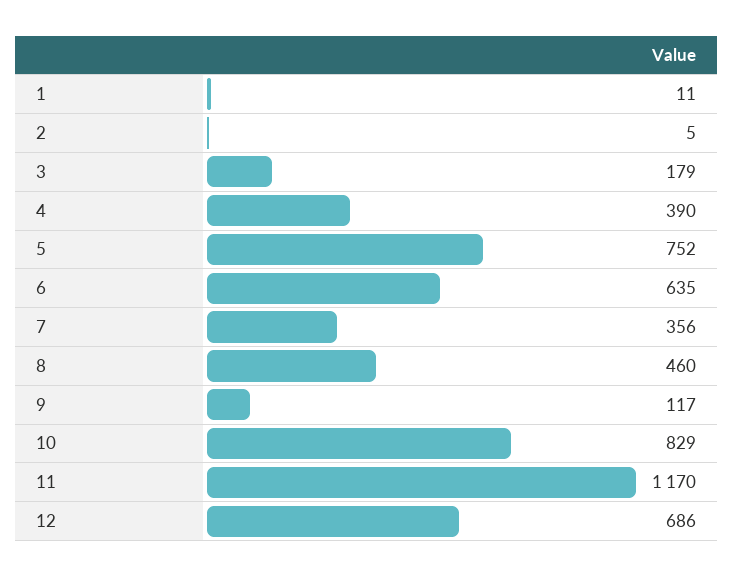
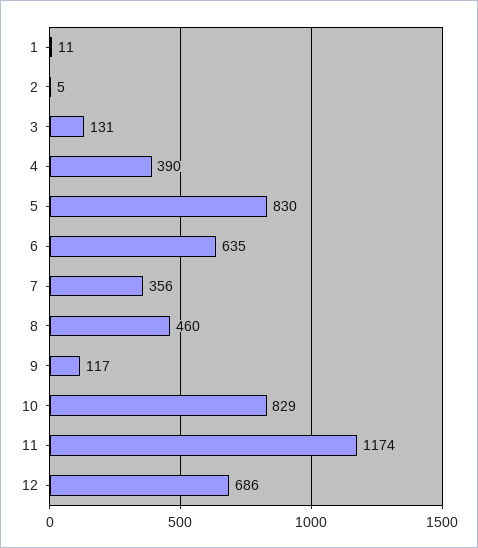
3: 179 -> 131
5: 752 -> 830
11: 1170 -> 1174

